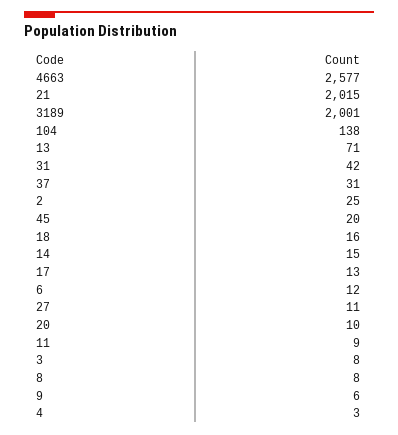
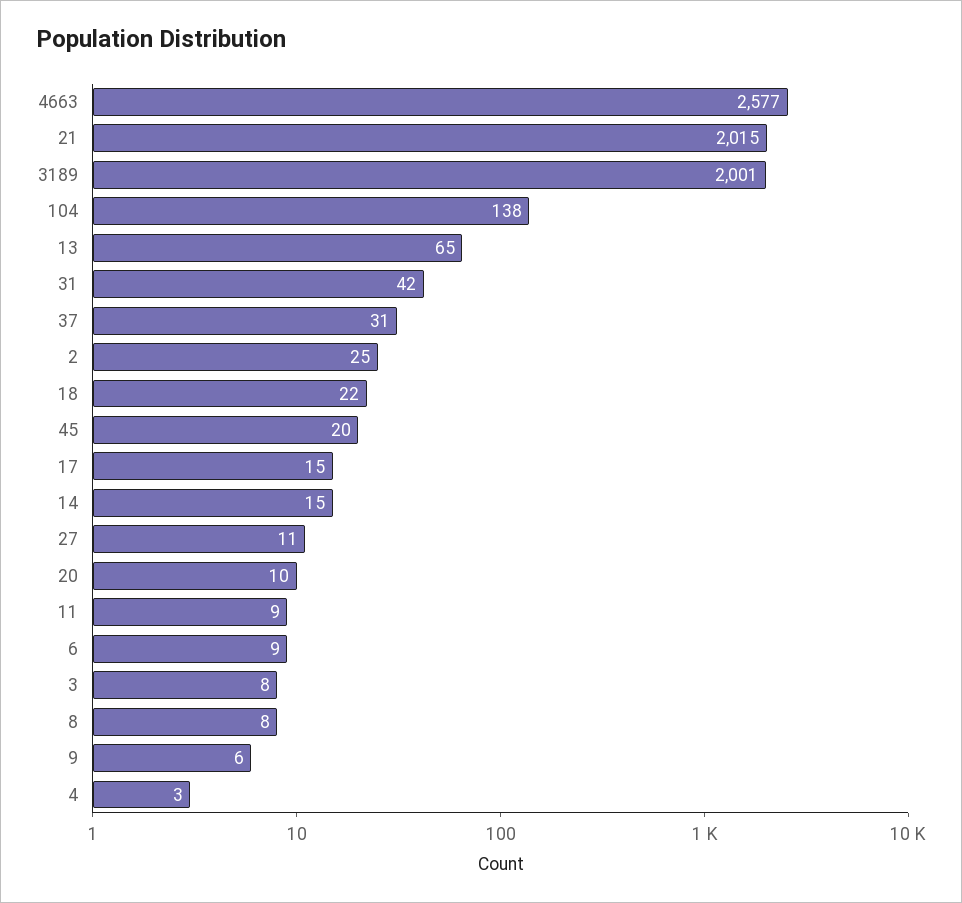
13: 71 -> 65
18: 16 -> 22
17: 13 -> 15
6: 12 -> 9

